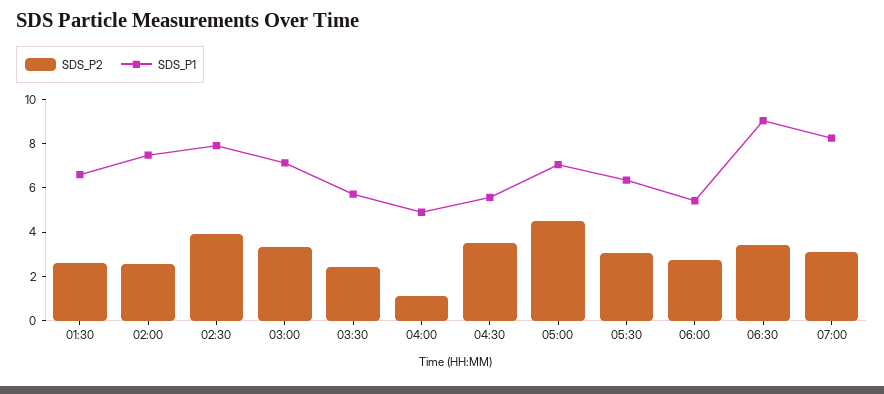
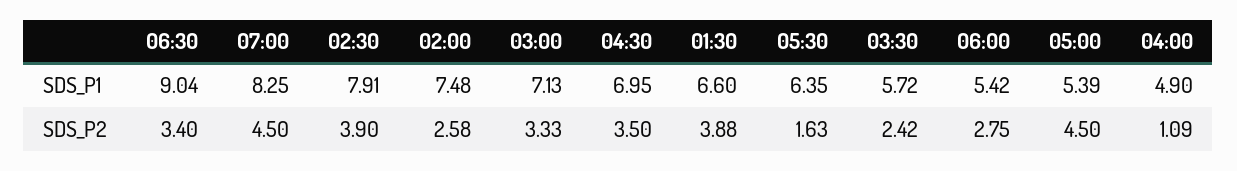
SDS_P2, 01:30: 2.5 -> 3.88
SDS_P1, 04:30: 5.5 -> 6.95
SDS_P1, 05:00: 7 -> 5.39
SDS_P2, 05:30: 3 -> 1.63
SDS_P2, 07:00: 3 -> 4.5

